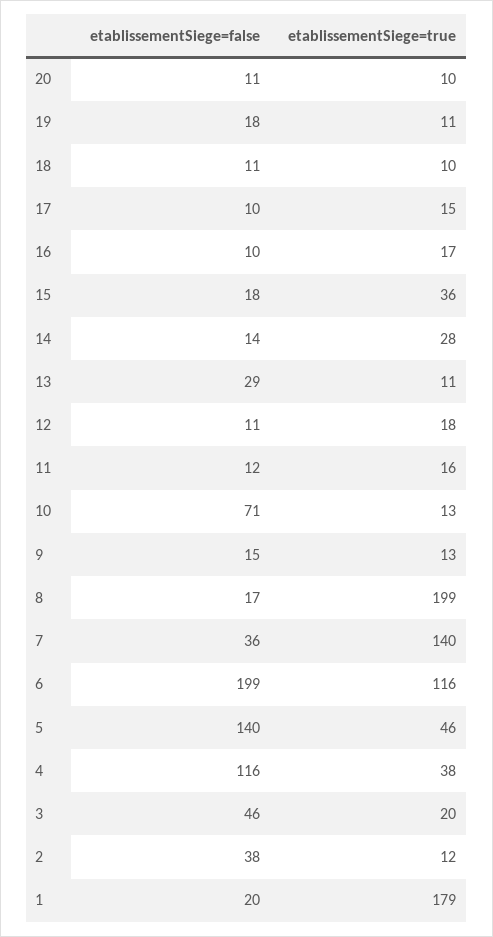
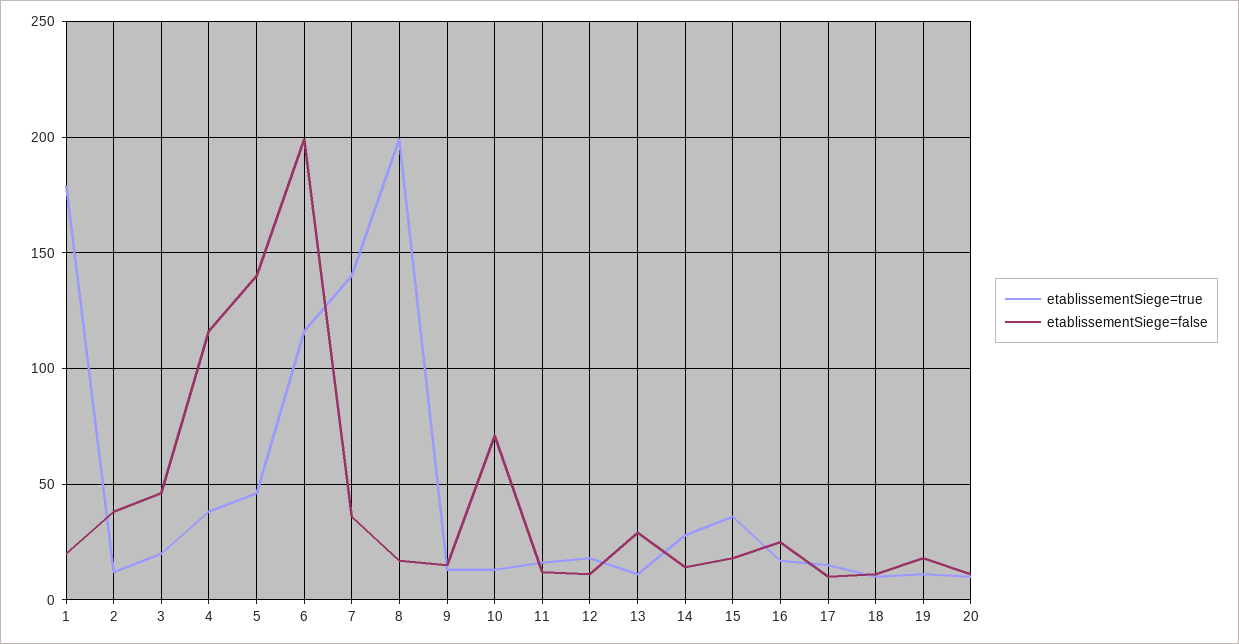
etablissementSiege=false, 16: 10 -> 25

